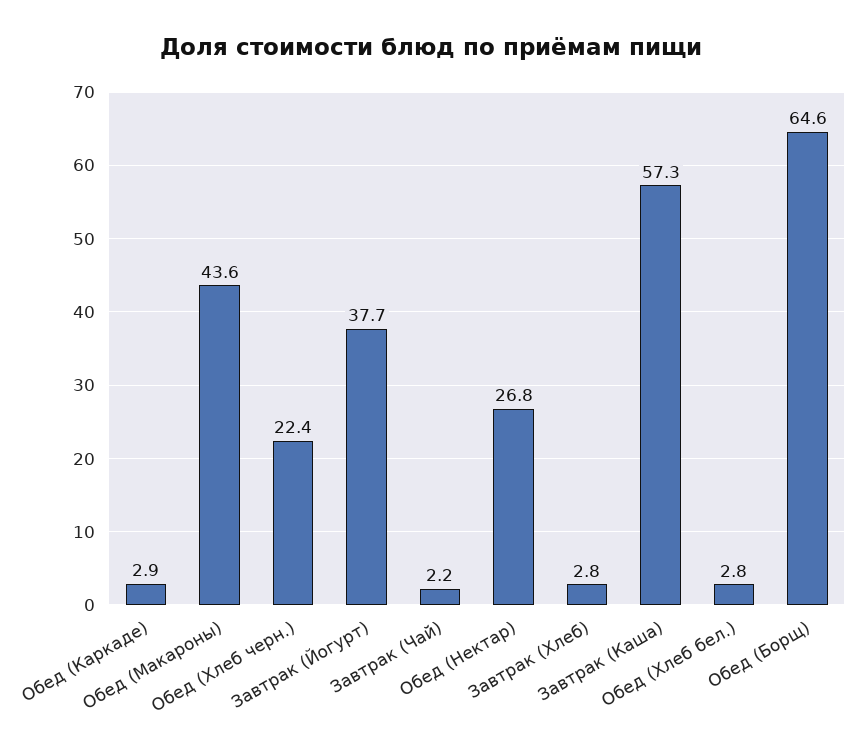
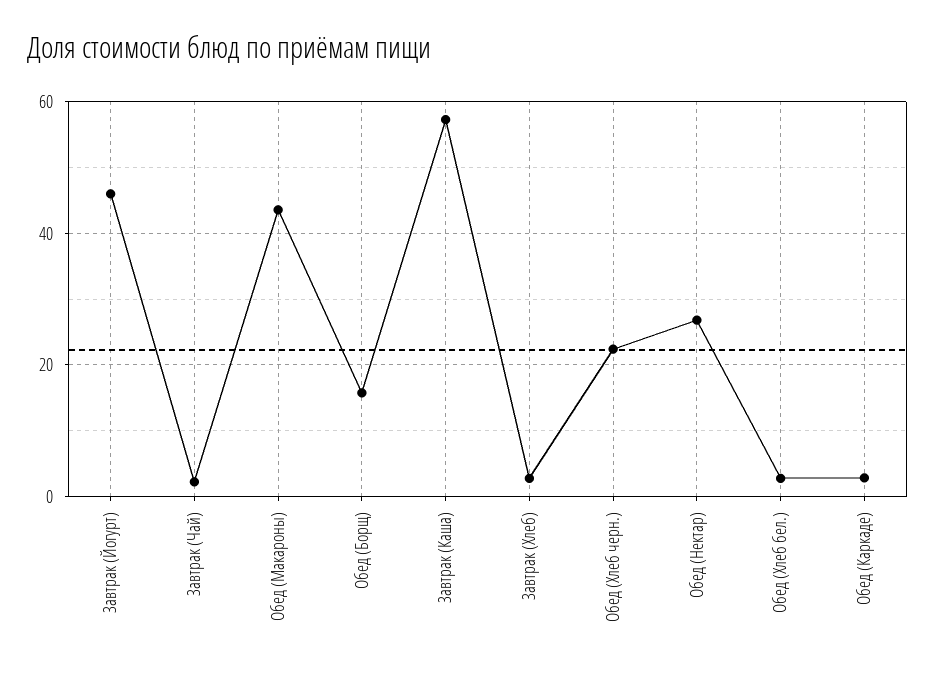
Завтрак (Йогурт): 37.7 -> 46
Обед (Борщ): 64.6 -> 16

